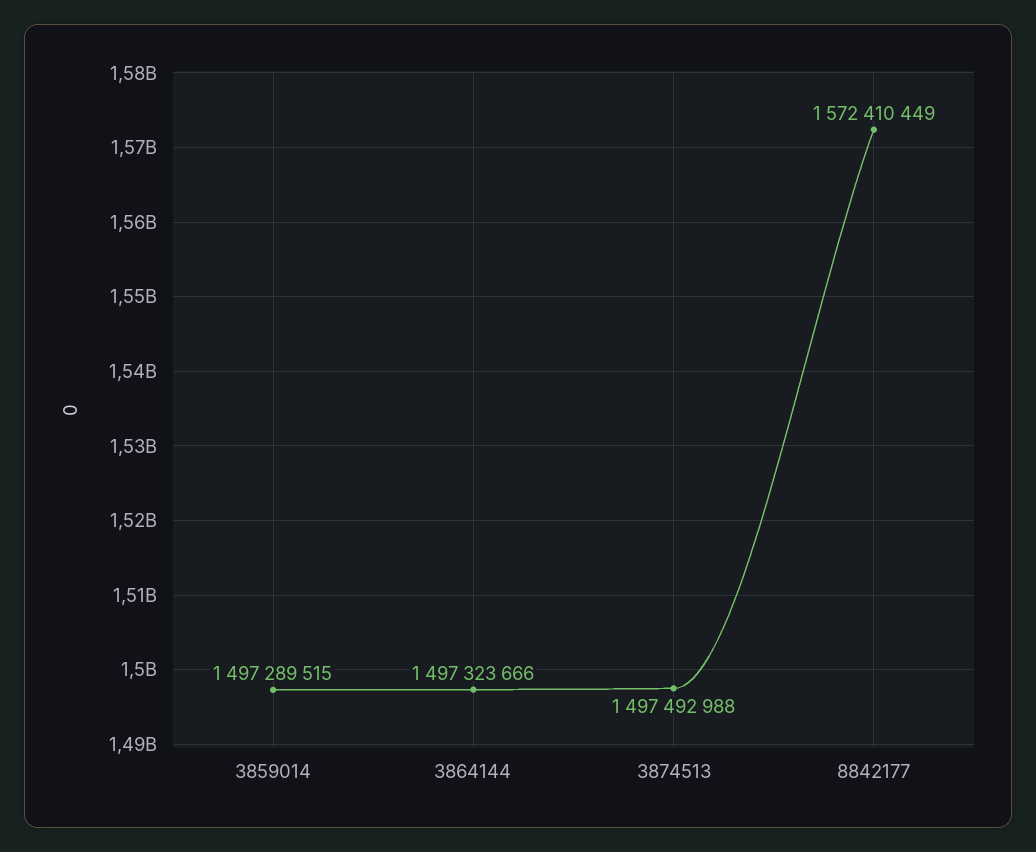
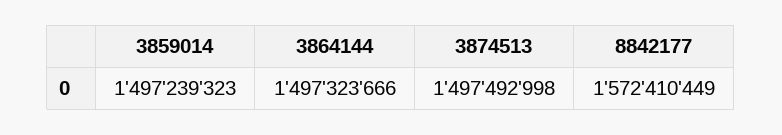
3859014: 1497289515 -> 1497239323
3874513: 1497492988 -> 1497492998

